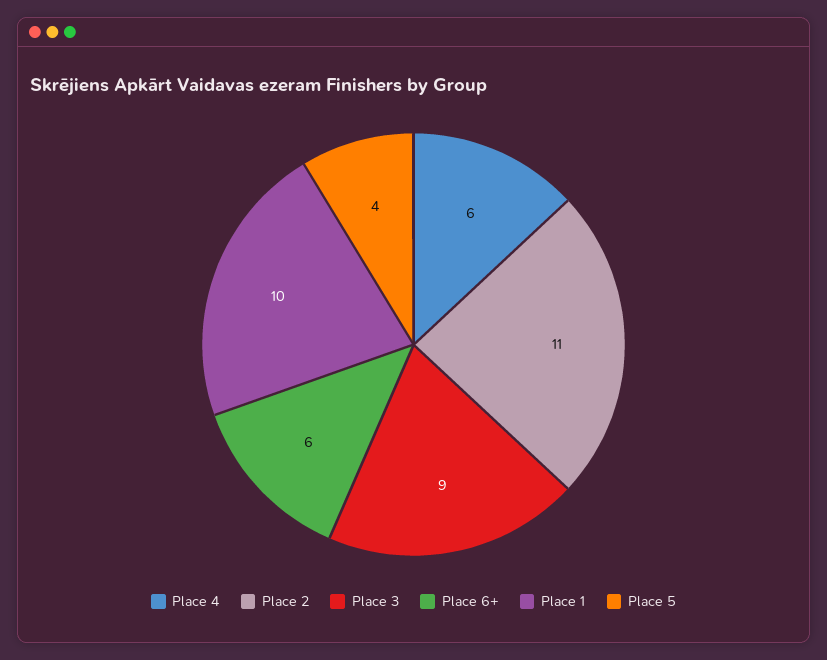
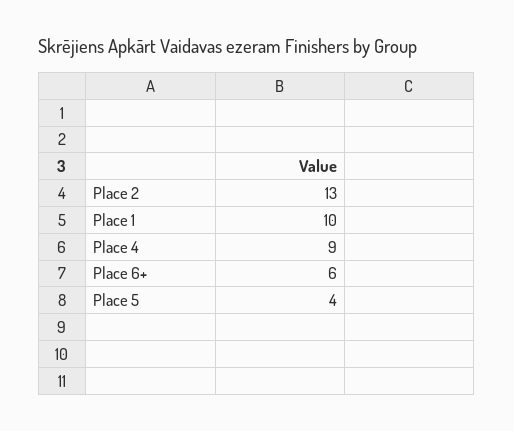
Place 4: 6 -> 9
Place 2: 11 -> 13
Place 3: 9 -> none

